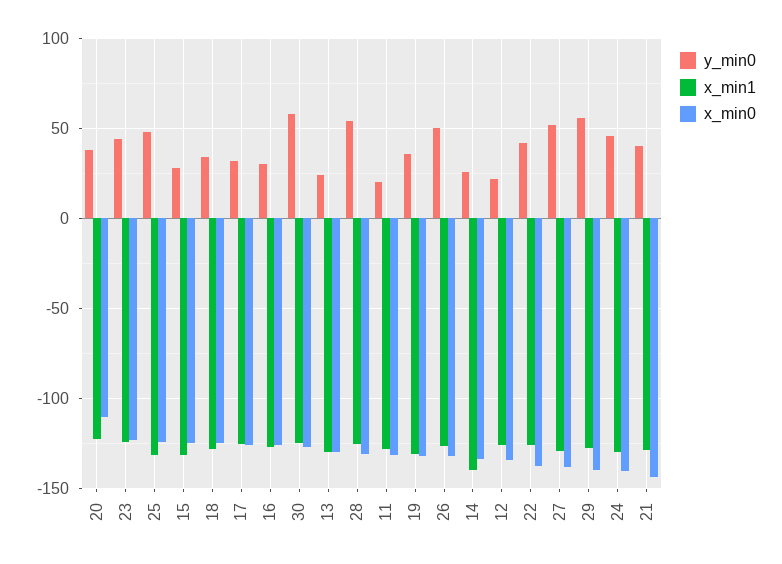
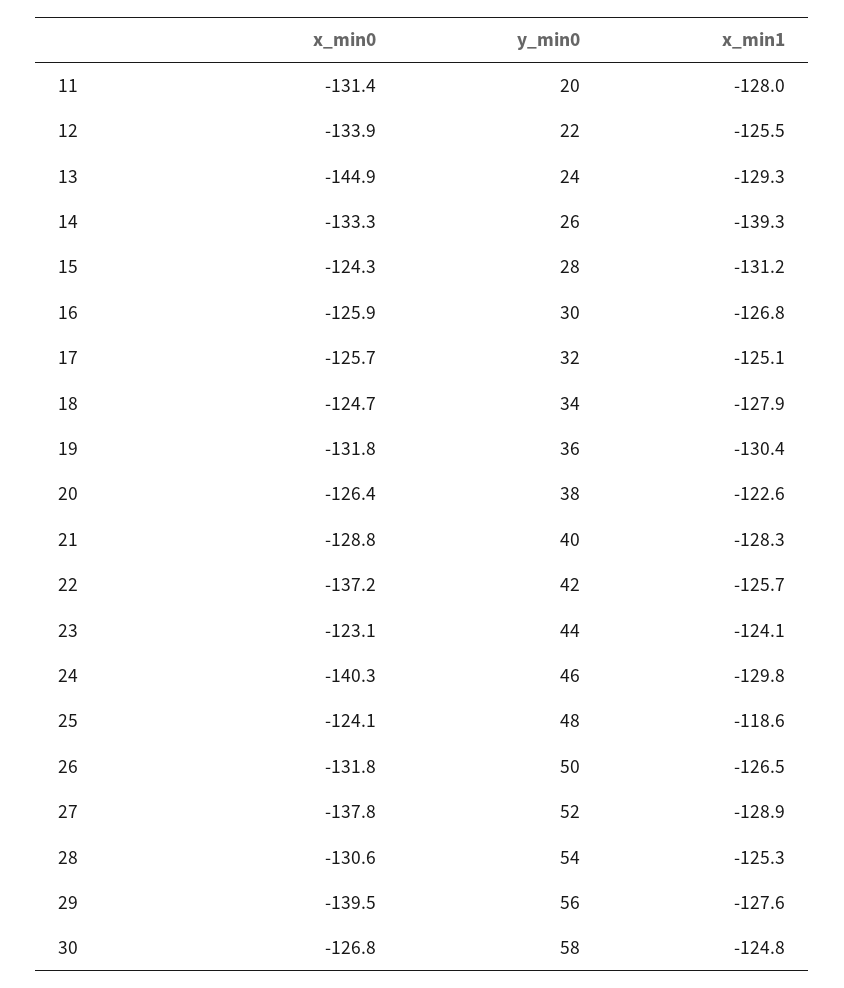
x_min0, 20: -110 -> -126.4
x_min1, 25: -130 -> -118.6
x_min0, 13: -130 -> -144.9
x_min0, 21: -145 -> -128.8

